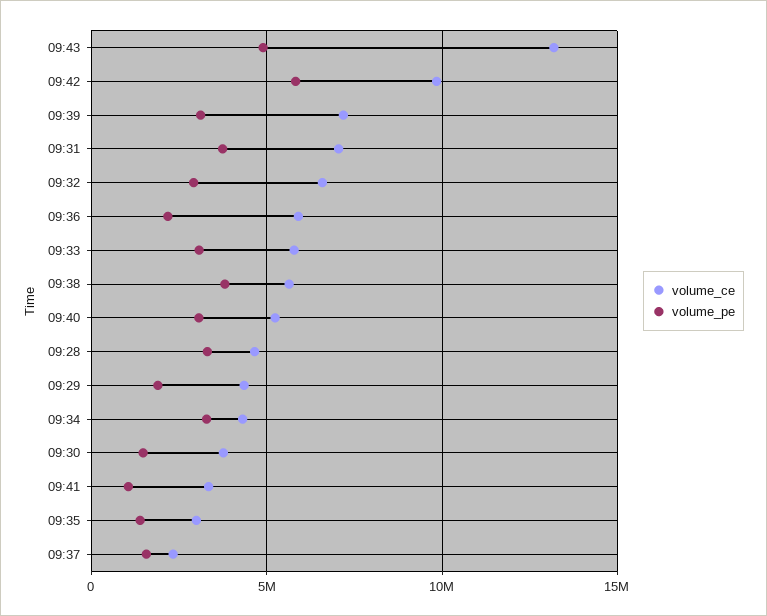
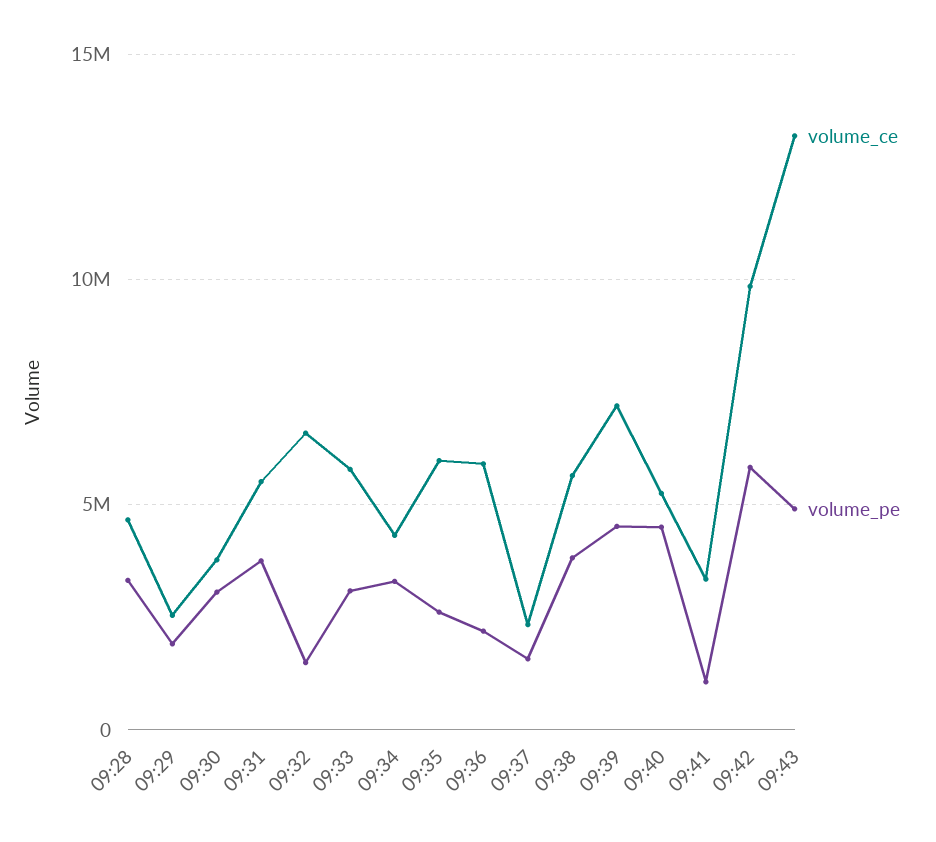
volume_pe, 09:39: 3000000 -> 4500000
volume_ce, 09:31: 7000000 -> 5500000
volume_pe, 09:32: 3000000 -> 1500000
volume_pe, 09:40: 3000000 -> 4500000
volume_ce, 09:29: 4500000 -> 2500000
volume_pe, 09:30: 1500000 -> 3000000
volume_ce, 09:35: 3000000 -> 6000000
volume_pe, 09:35: 1500000 -> 2500000

